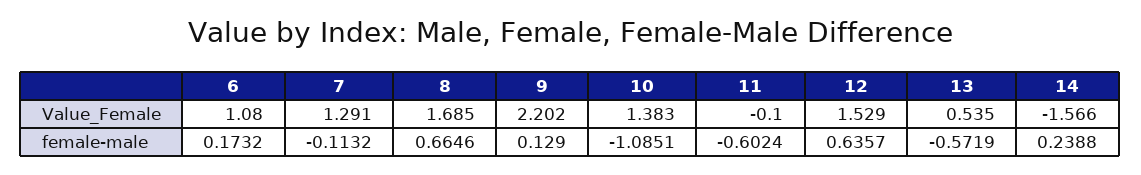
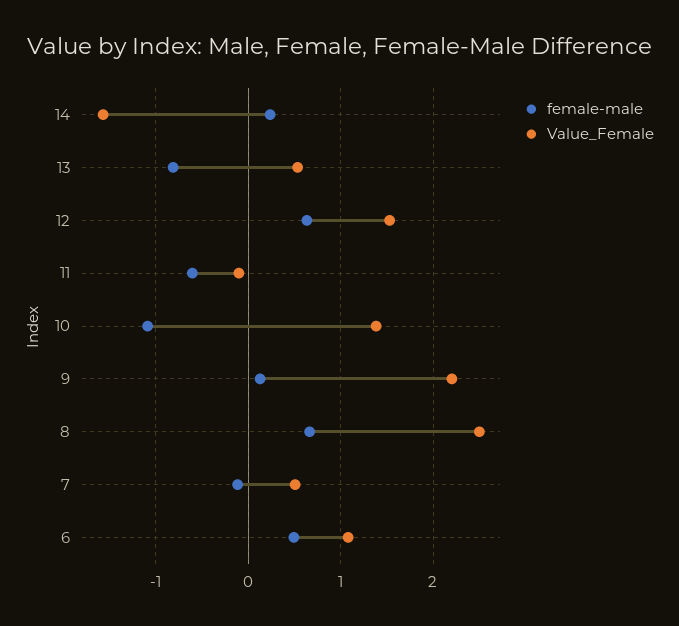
Value_Female, 7: 1.291 -> 0.5
Value_Female, 8: 1.685 -> 2.5
female-male, 6: 0.1732 -> 0.5
female-male, 13: -0.5719 -> -0.8

